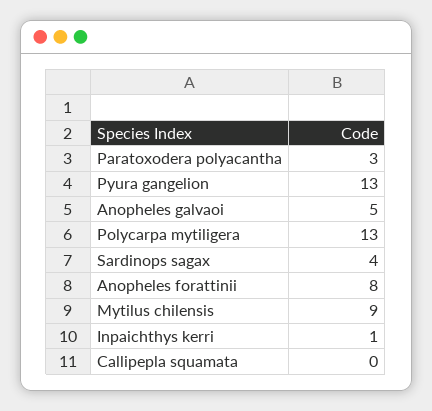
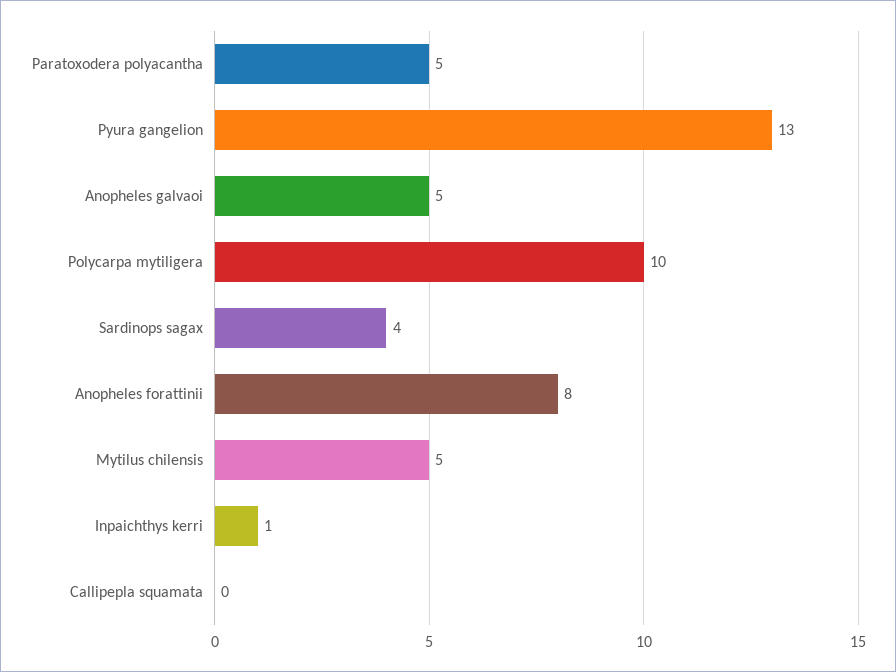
Paratoxodera polyacantha: 3 -> 5
Polycarpa mytiligera: 13 -> 10
Mytilus chilensis: 9 -> 5

